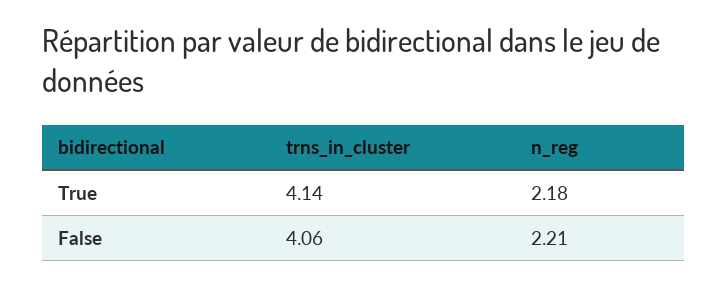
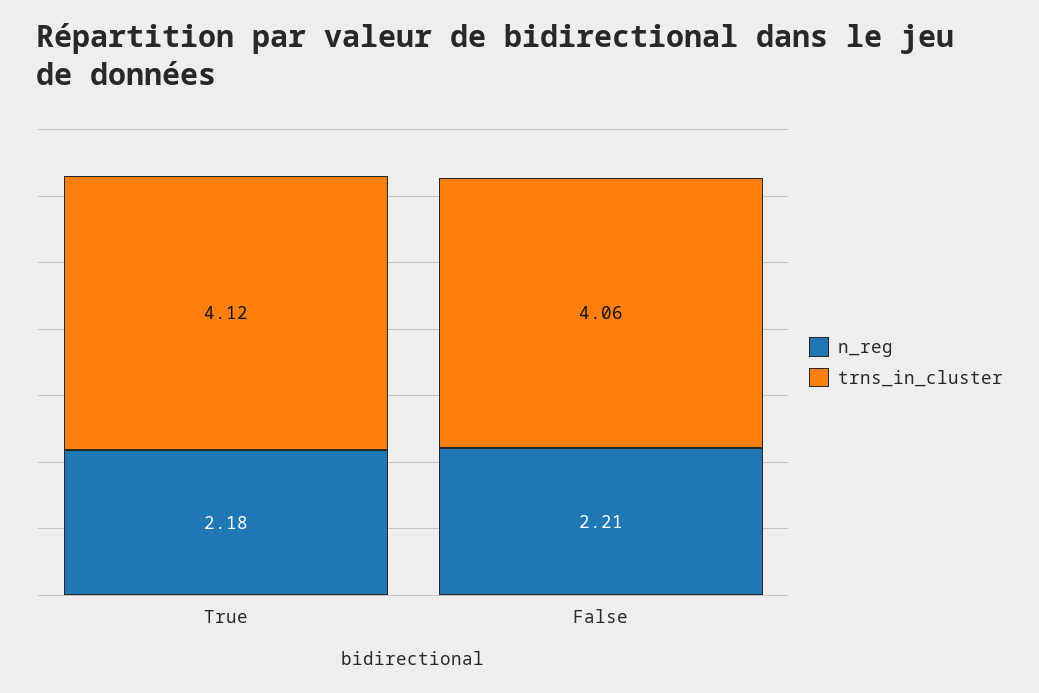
trns_in_cluster, True: 4.14 -> 4.12

